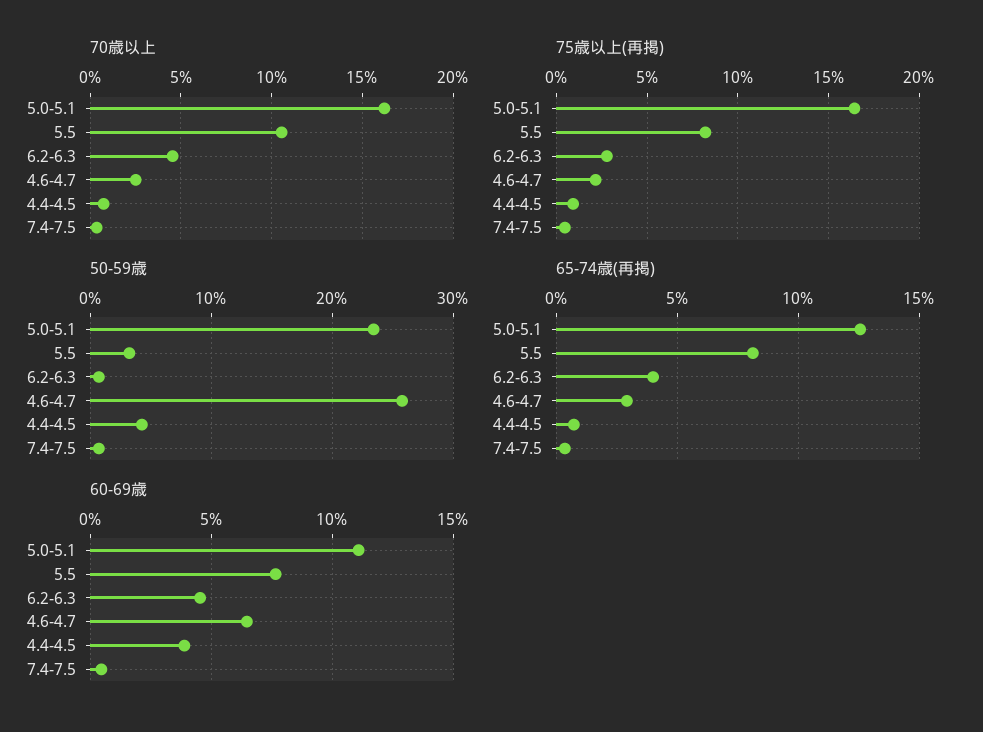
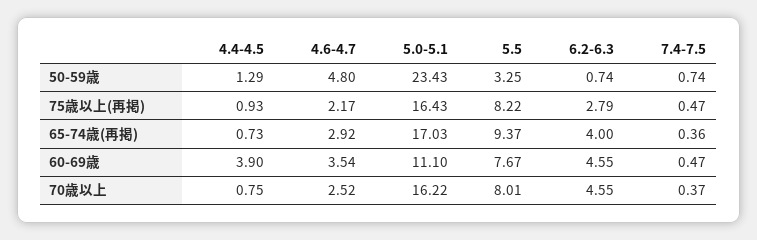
70歳以上, 5.5: 10.5 -> 8.01
50-59歳, 4.6-4.7: 26 -> 4.8
50-59歳, 4.4-4.5: 4 -> 1.29
65-74歳(再掲), 5.0-5.1: 12.5 -> 17.03
65-74歳(再掲), 5.5: 8 -> 9.37
60-69歳, 4.6-4.7: 6.5 -> 3.54

